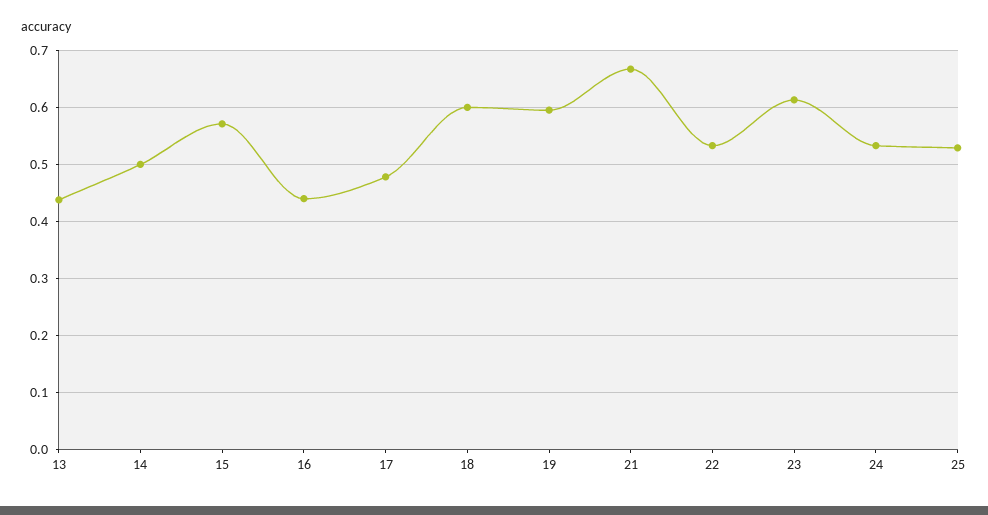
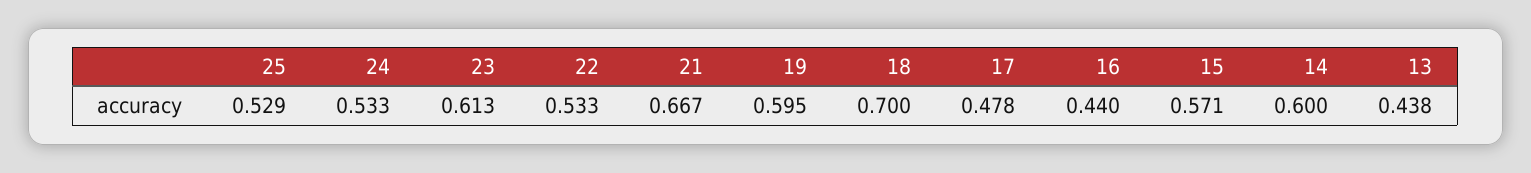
14: 0.5 -> 0.6
18: 0.6 -> 0.7

